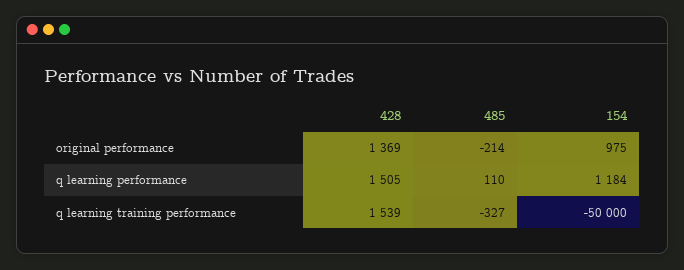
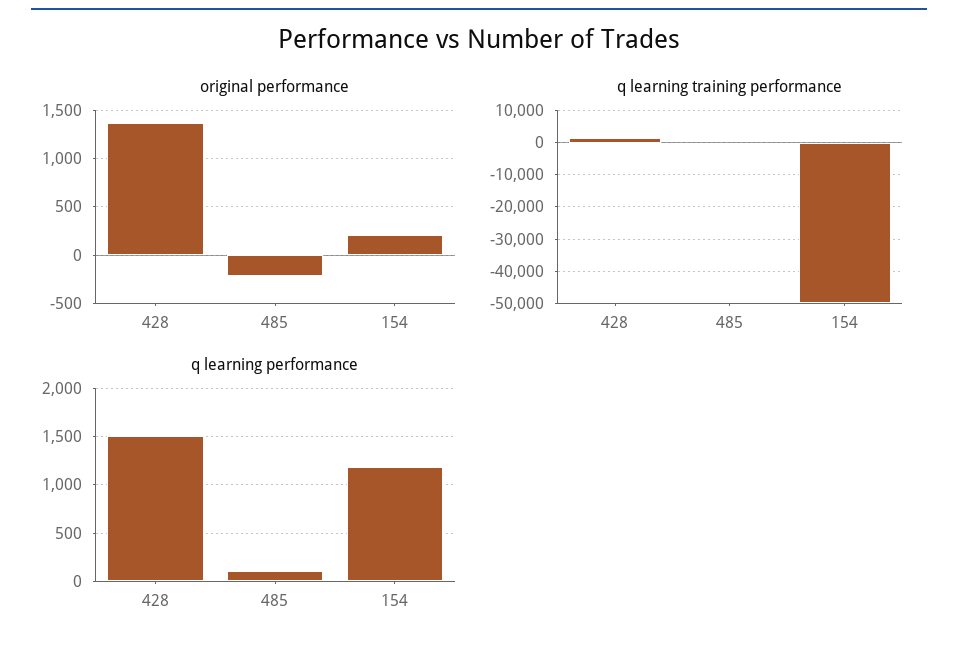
original performance, 154: 975 -> 200

